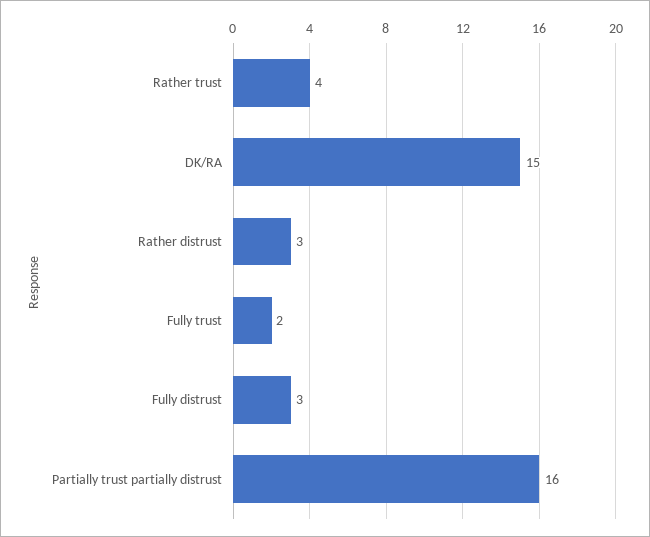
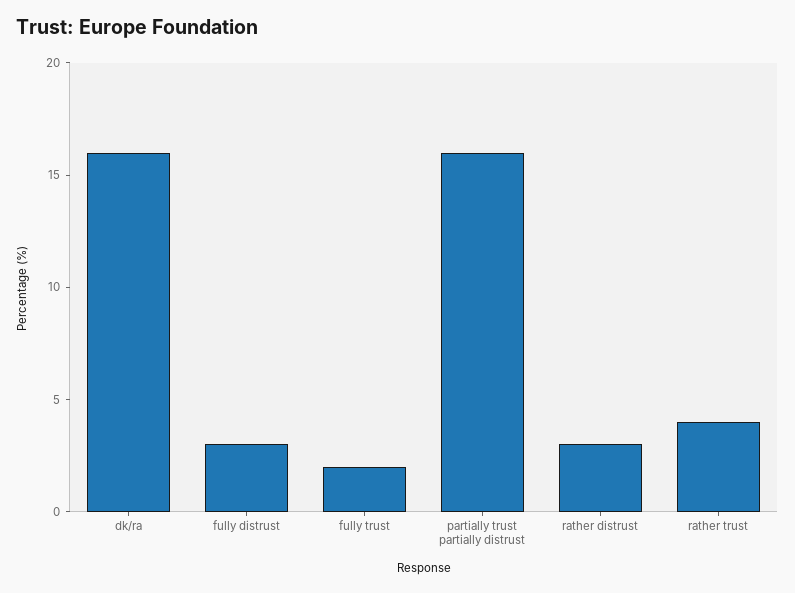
DK/RA: 15 -> 16

